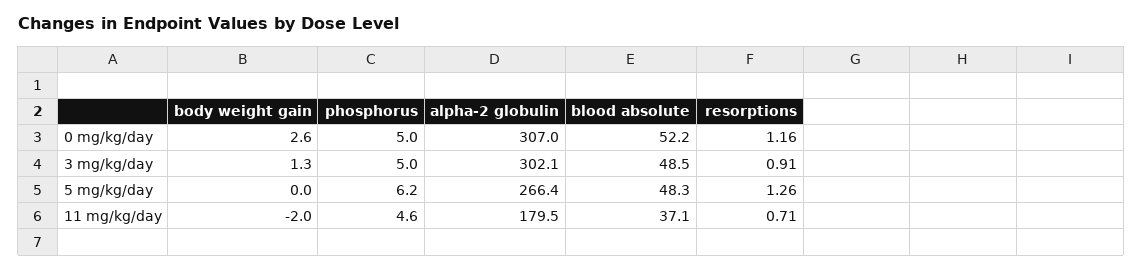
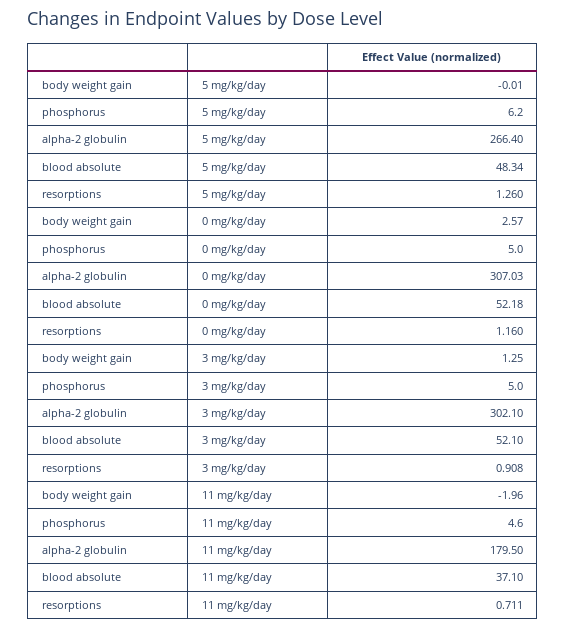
blood absolute, 3 mg/kg/day: 48.5 -> 52.1

